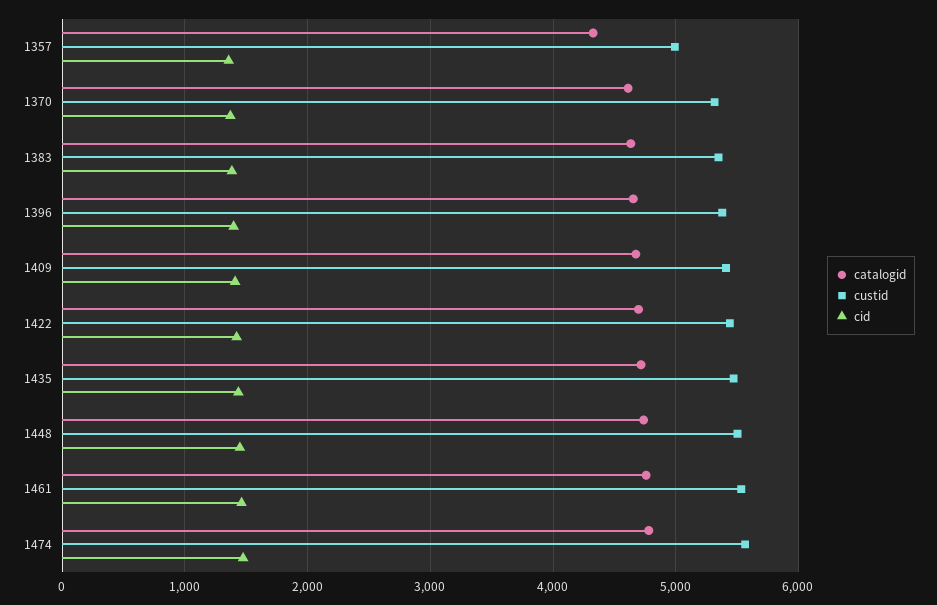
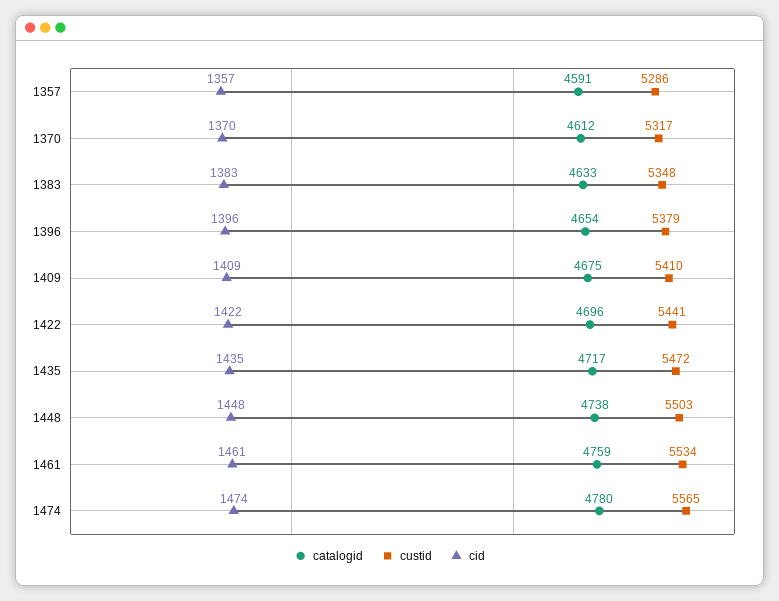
catalogid, 1357: 4300 -> 4591
custid, 1357: 5000 -> 5286

